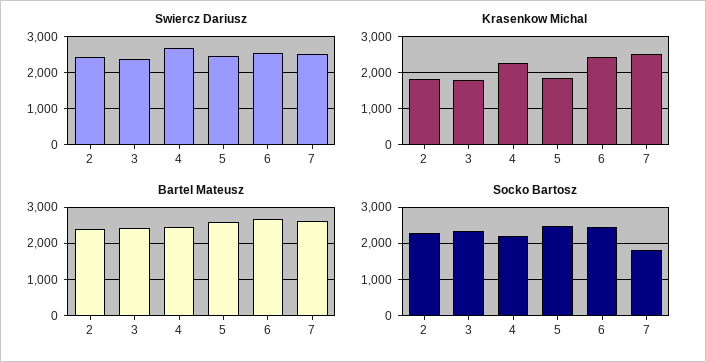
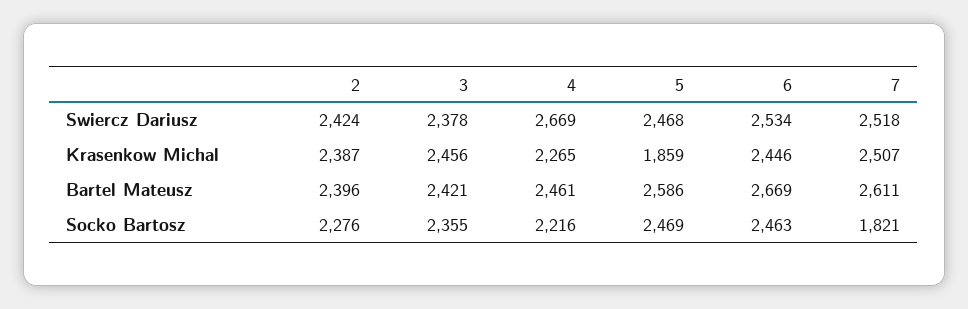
Krasenkow Michal, 2: 1800 -> 2387
Krasenkow Michal, 3: 1800 -> 2456

